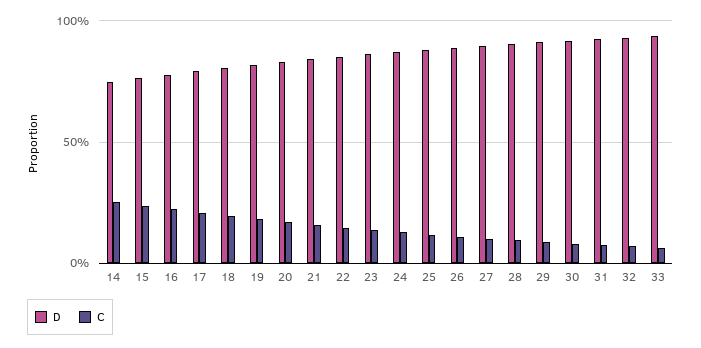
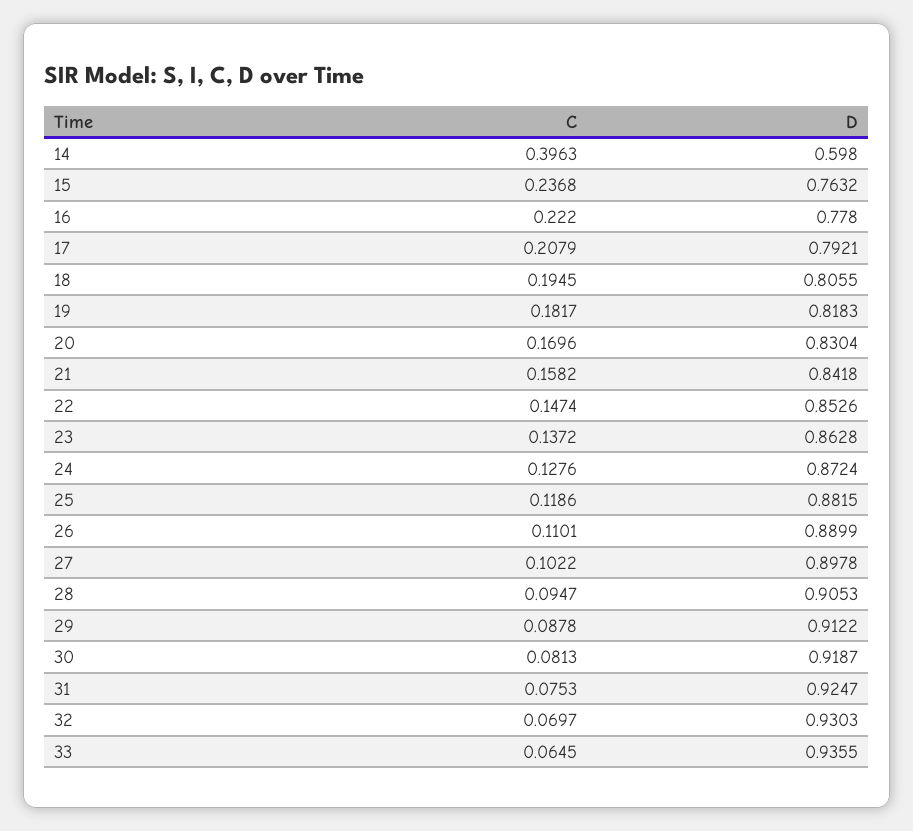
D, 14: 0.75 -> 0.598
C, 14: 0.25 -> 0.3963

